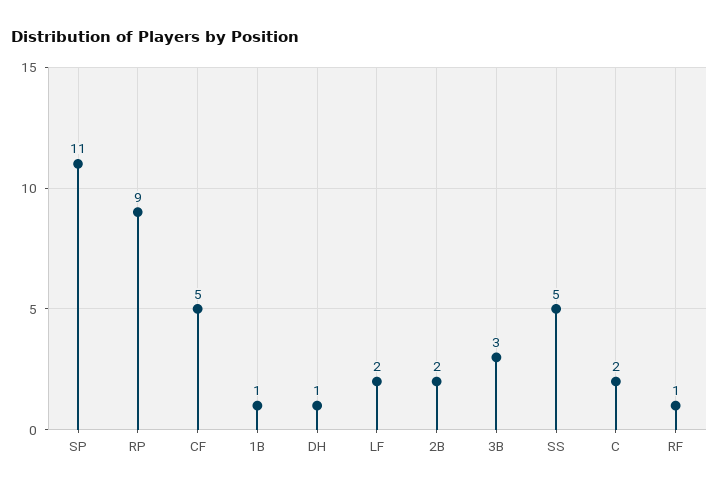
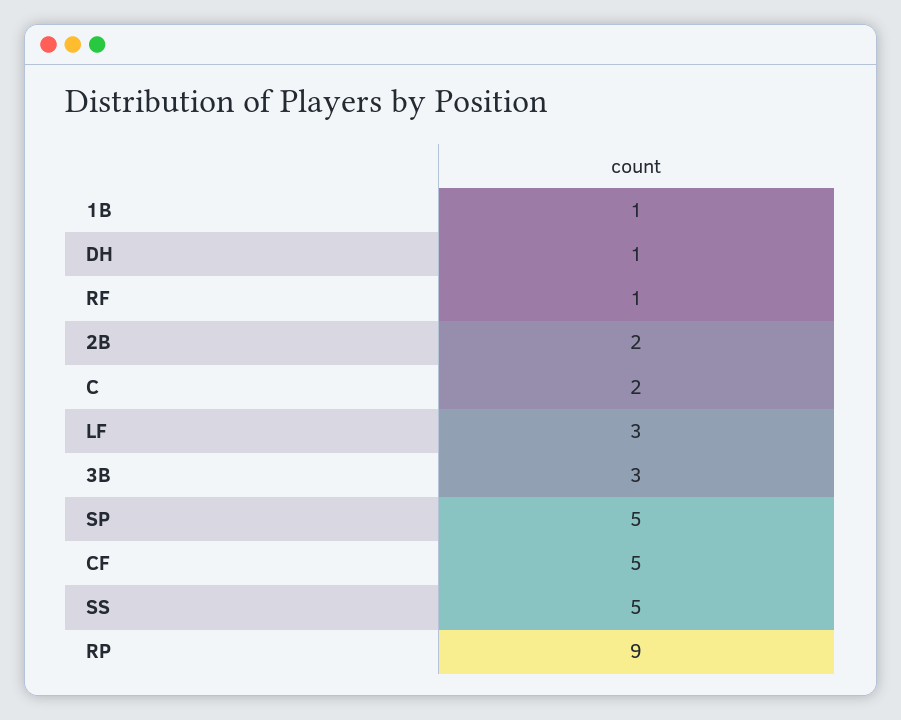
SP: 11 -> 5
LF: 2 -> 3

